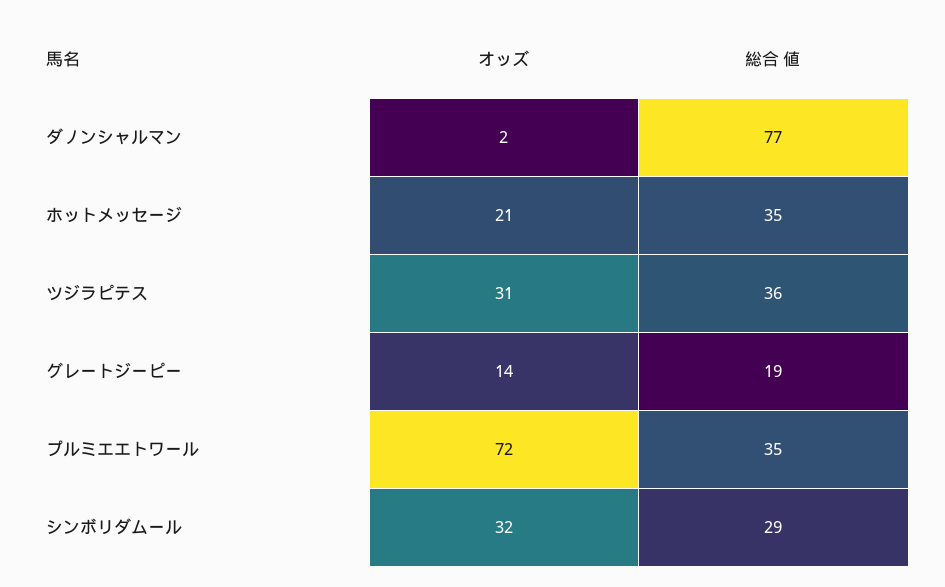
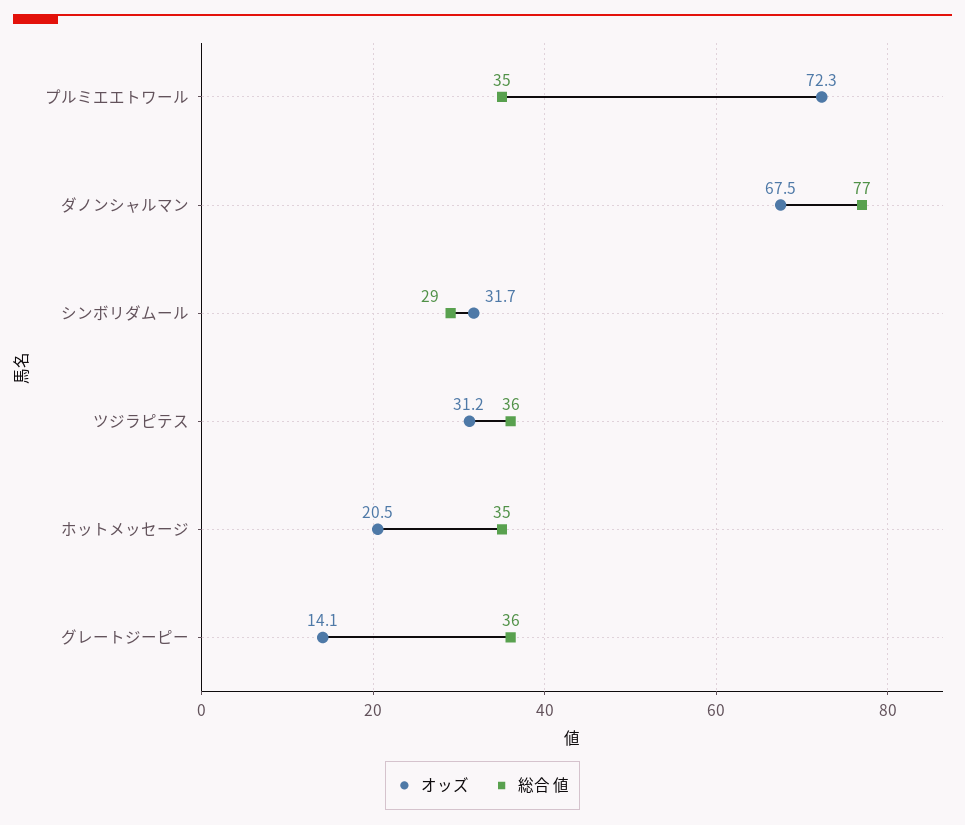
オッズ, ダノンシャルマン: 2 -> 67.5
総合 値, グレートジーピー: 19 -> 36

